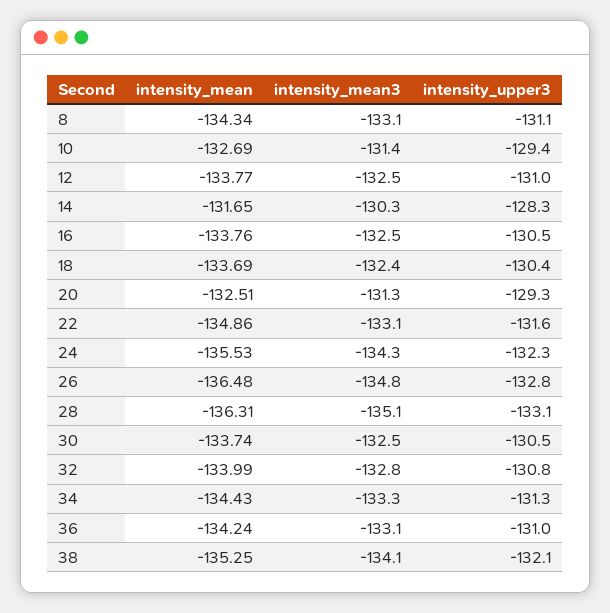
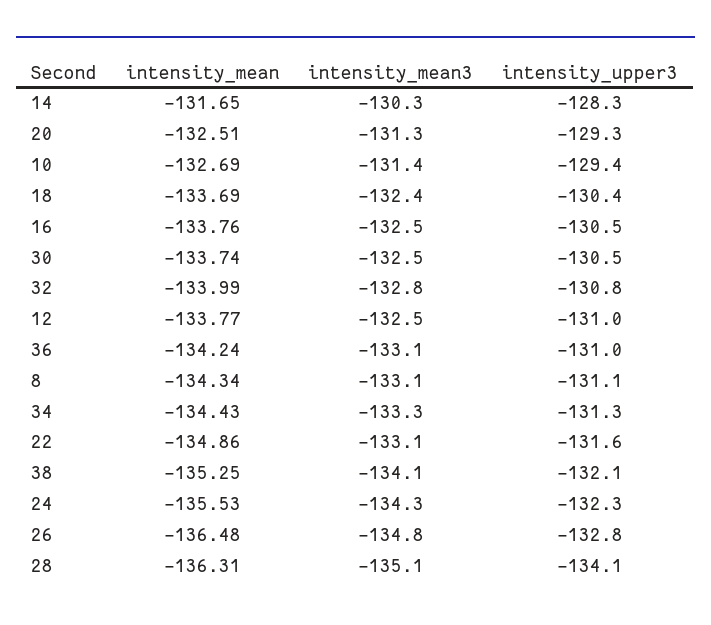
intensity_upper3, 28: -133.1 -> -134.1

